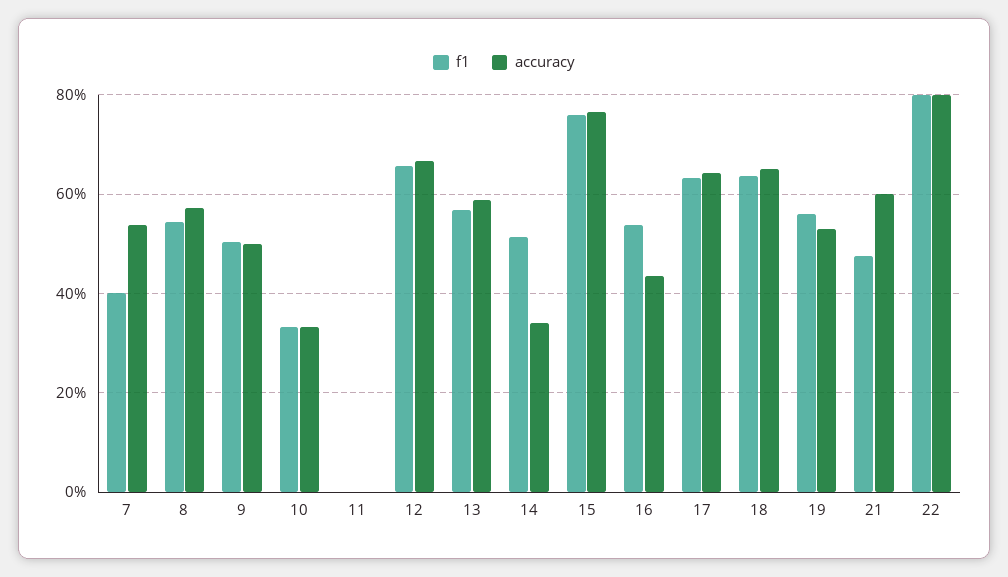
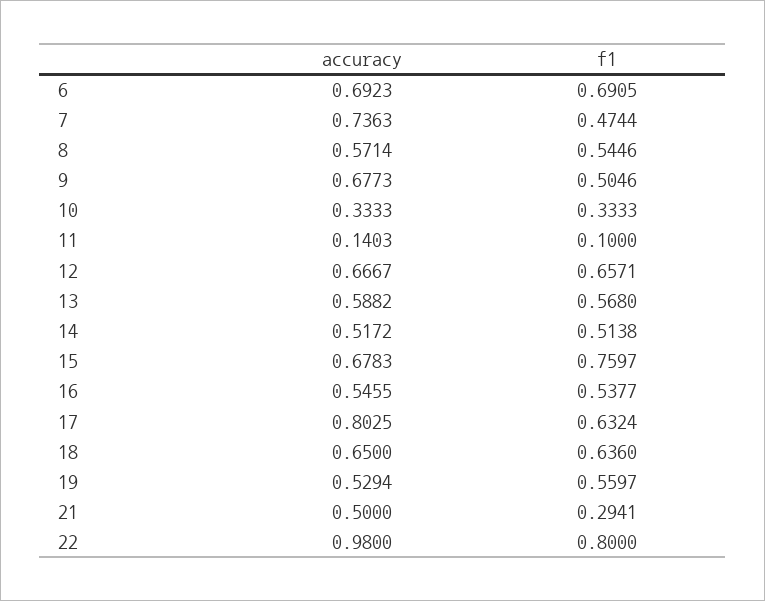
f1, 7: 0.4 -> 0.4744
accuracy, 7: 0.54 -> 0.7363
accuracy, 9: 0.5 -> 0.6773
f1, 11: 0 -> 0.1
accuracy, 11: 0 -> 0.1403
accuracy, 14: 0.34 -> 0.5172
accuracy, 15: 0.76 -> 0.6783
accuracy, 16: 0.44 -> 0.5455
accuracy, 17: 0.64 -> 0.8025
f1, 21: 0.48 -> 0.2941
accuracy, 21: 0.6 -> 0.5
accuracy, 22: 0.8 -> 0.98
accuracy, 6: none -> 0.6923
f1, 6: none -> 0.6905

